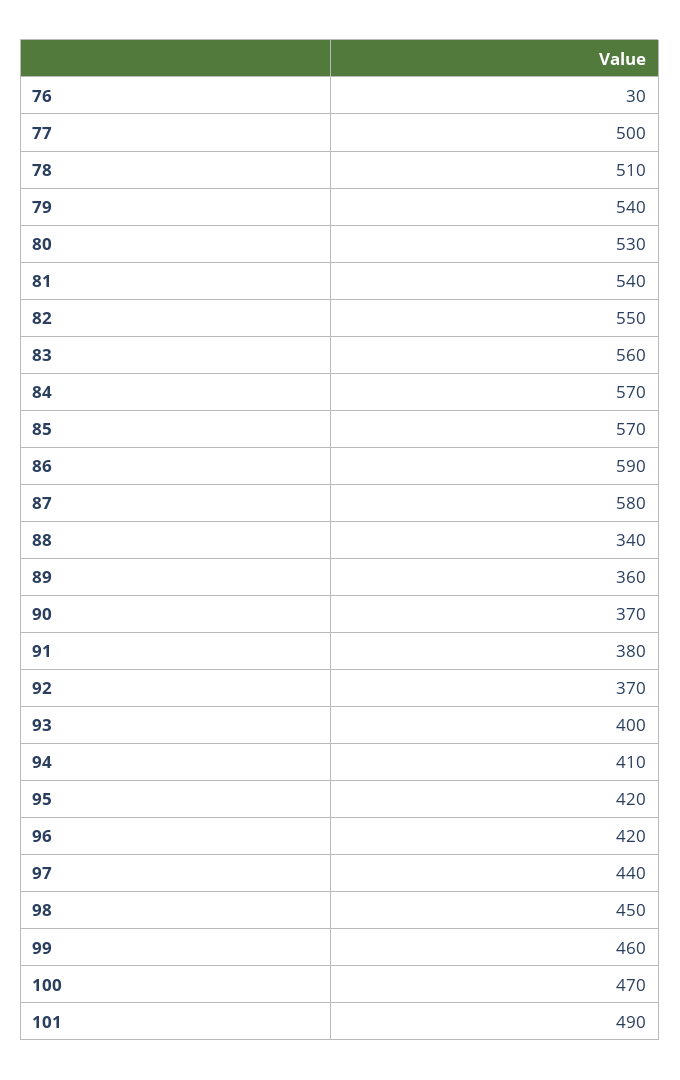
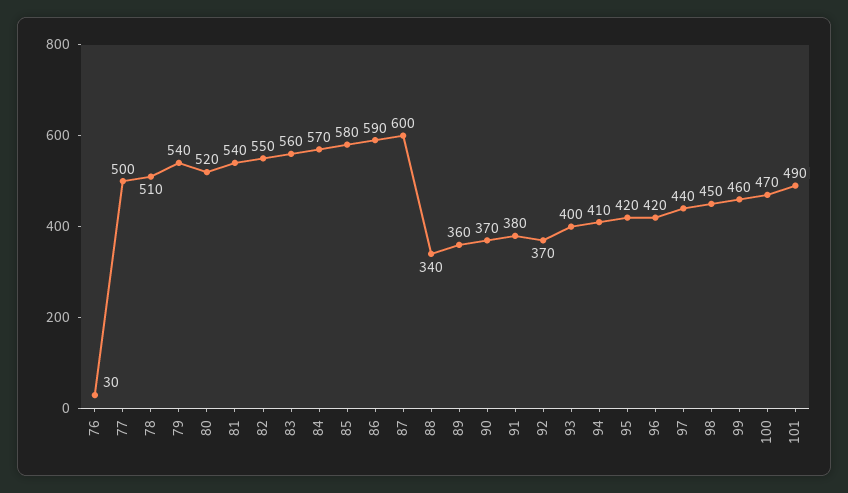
80: 530 -> 520
85: 570 -> 580
87: 580 -> 600

